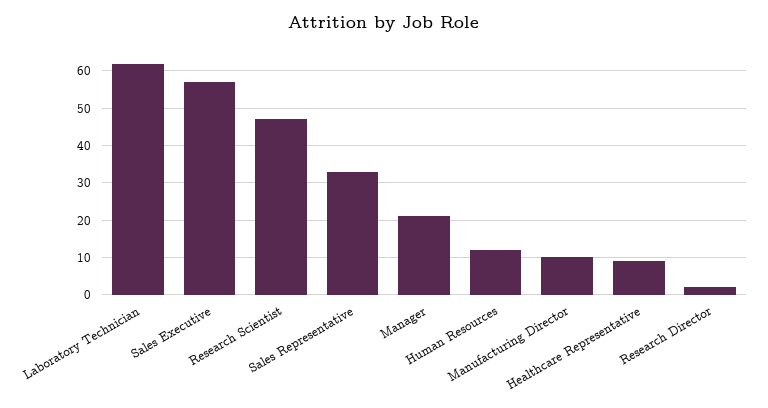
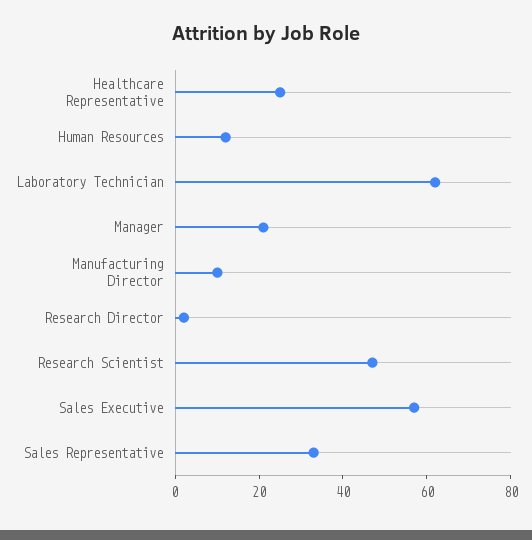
Healthcare Representative: 10 -> 25

